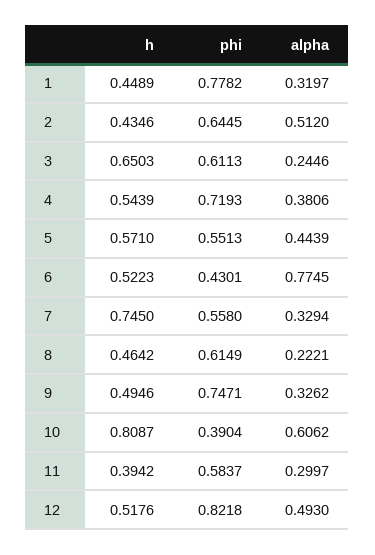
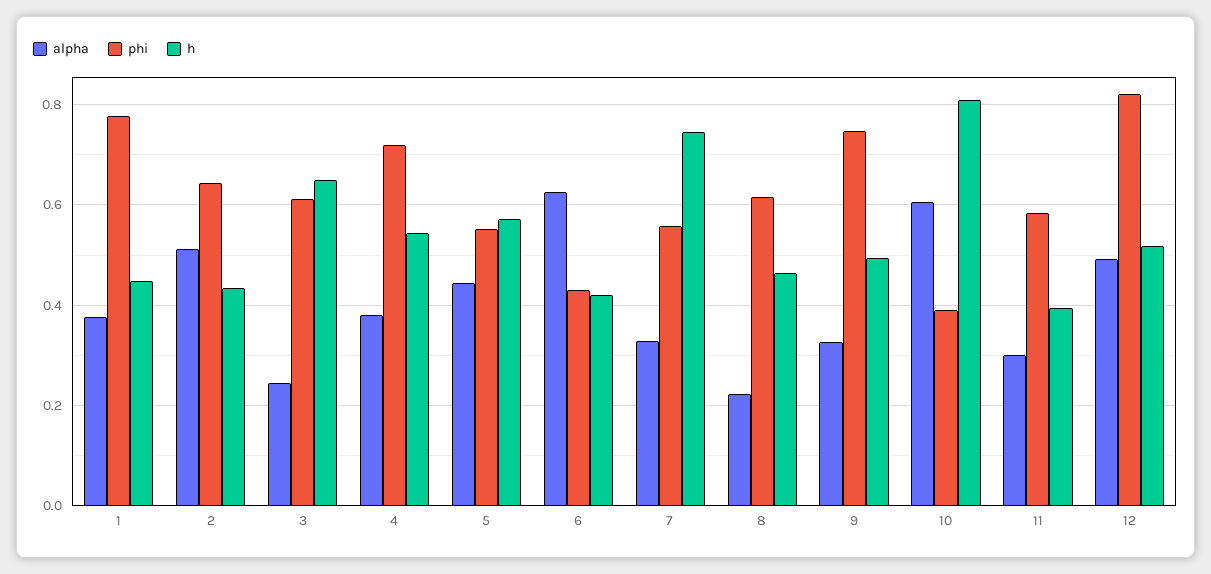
alpha, 1: 0.3197 -> 0.38
h, 6: 0.5223 -> 0.42
alpha, 6: 0.7745 -> 0.62

